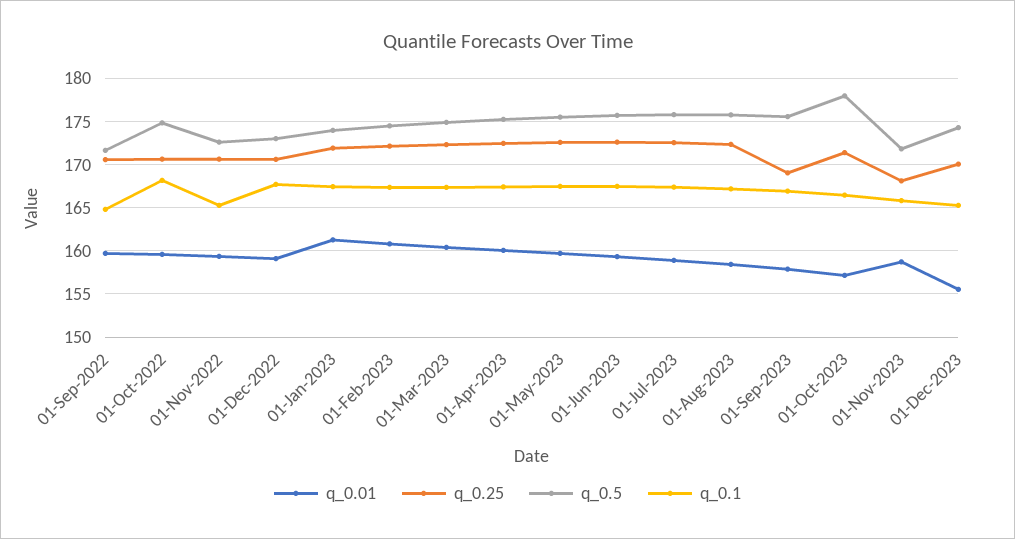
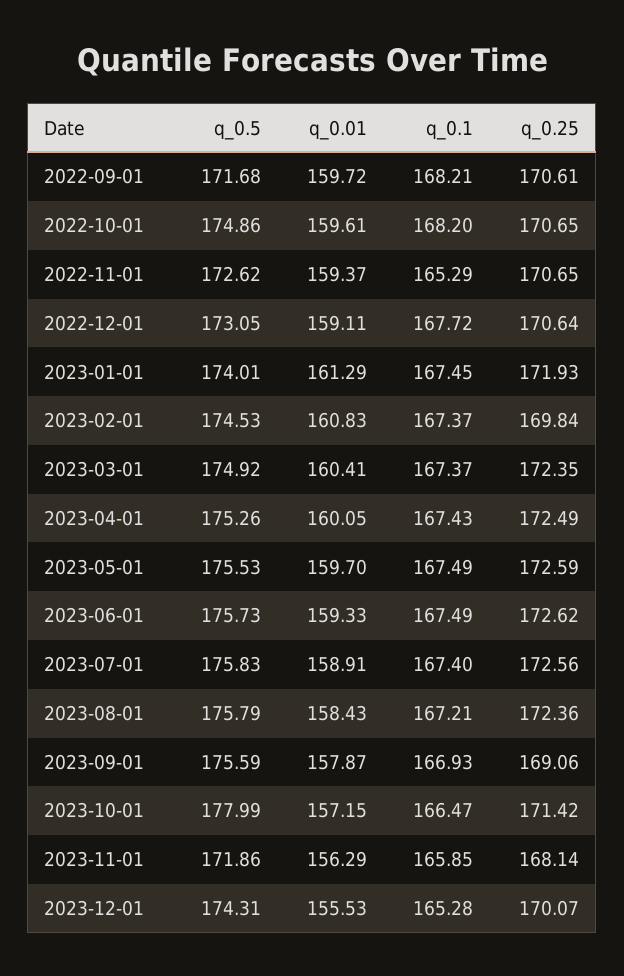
q_0.1, 01-Sep-2022: 165 -> 168.21
q_0.25, 01-Feb-2023: 172 -> 169.84
q_0.01, 01-Nov-2023: 159 -> 156.29

